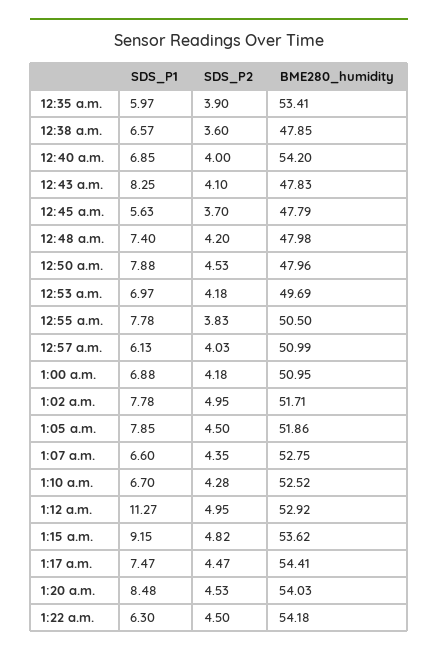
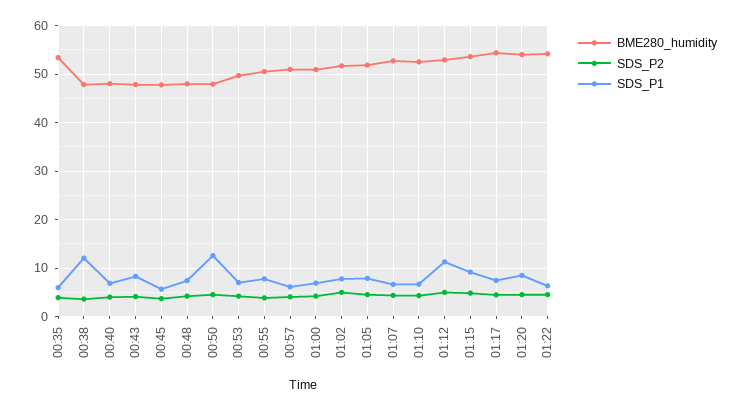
SDS_P1, 12:38 a.m.: 6.57 -> 12
BME280_humidity, 12:40 a.m.: 54.2 -> 48
SDS_P1, 12:50 a.m.: 7.88 -> 12

